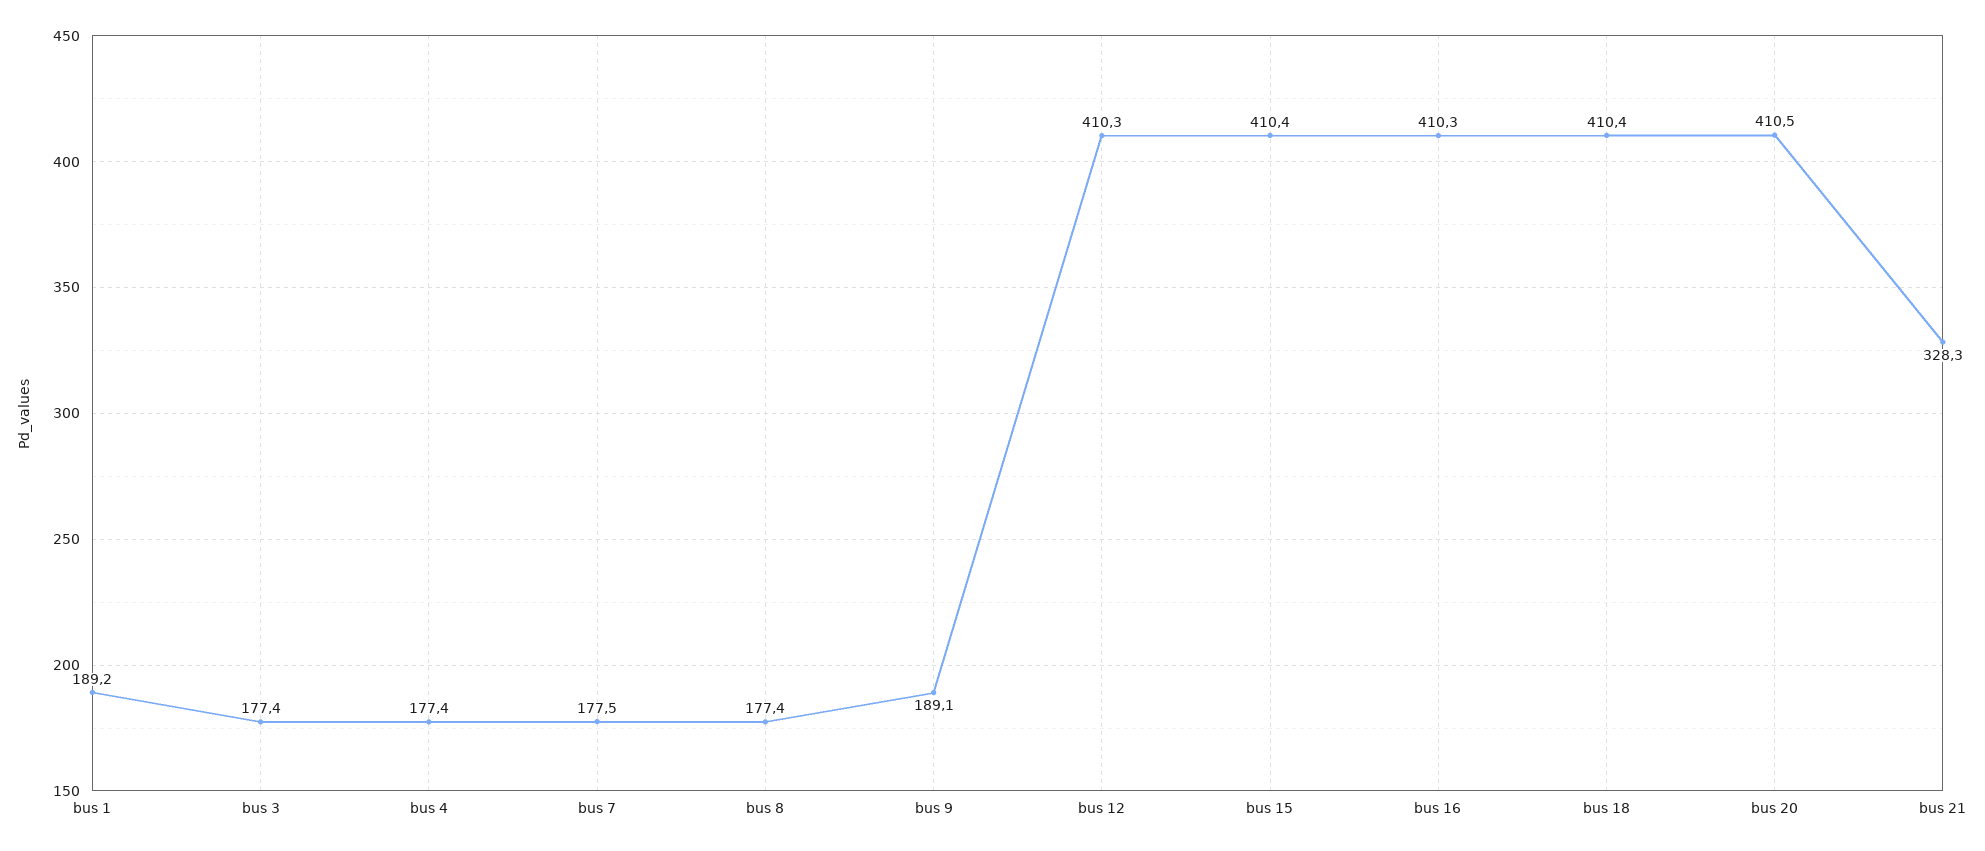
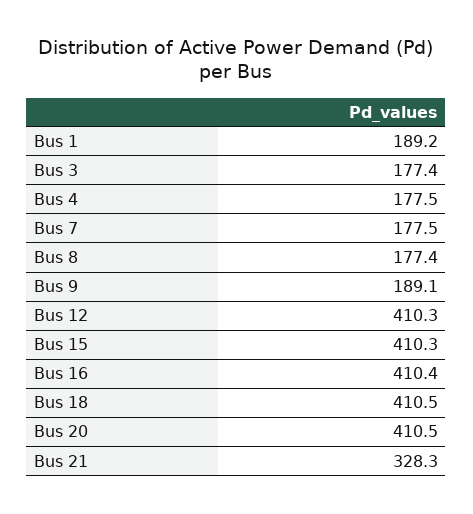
bus 4: 177.4 -> 177.5
bus 15: 410.4 -> 410.3
bus 16: 410.3 -> 410.4
bus 18: 410.4 -> 410.5

